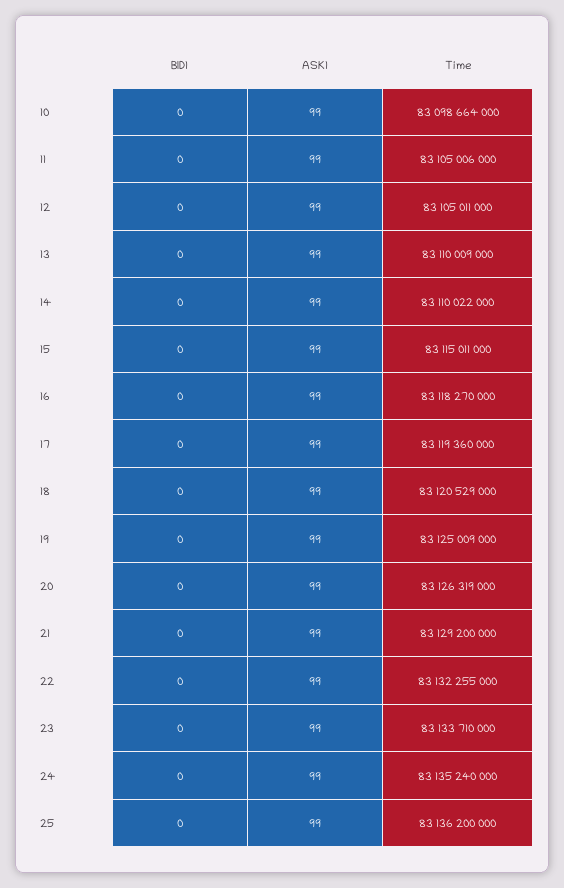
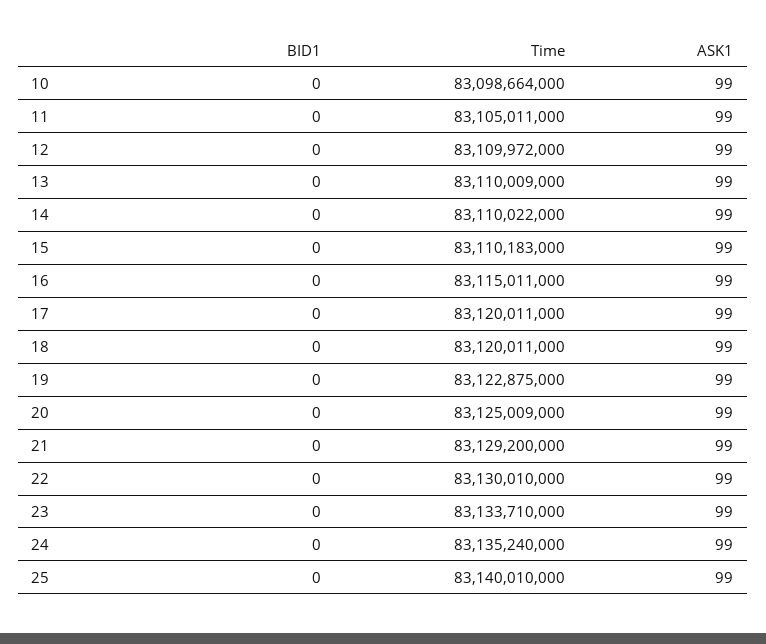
Time, 11: 83105006000 -> 83105011000
Time, 12: 83105011000 -> 83109972000
Time, 15: 83115011000 -> 83110183000
Time, 16: 83118270000 -> 83115011000
Time, 17: 83119360000 -> 83120011000
Time, 18: 83120529000 -> 83120011000
Time, 19: 83125009000 -> 83122875000
Time, 20: 83126319000 -> 83125009000
Time, 22: 83132255000 -> 83130010000
Time, 25: 83136200000 -> 83140010000

